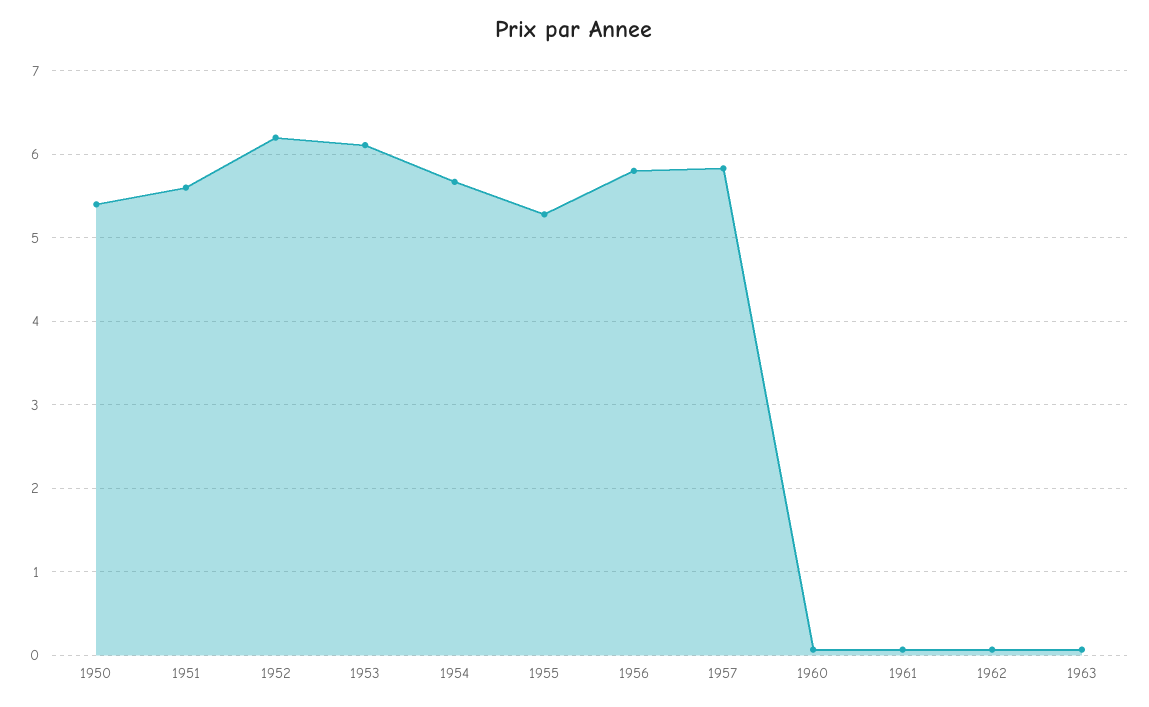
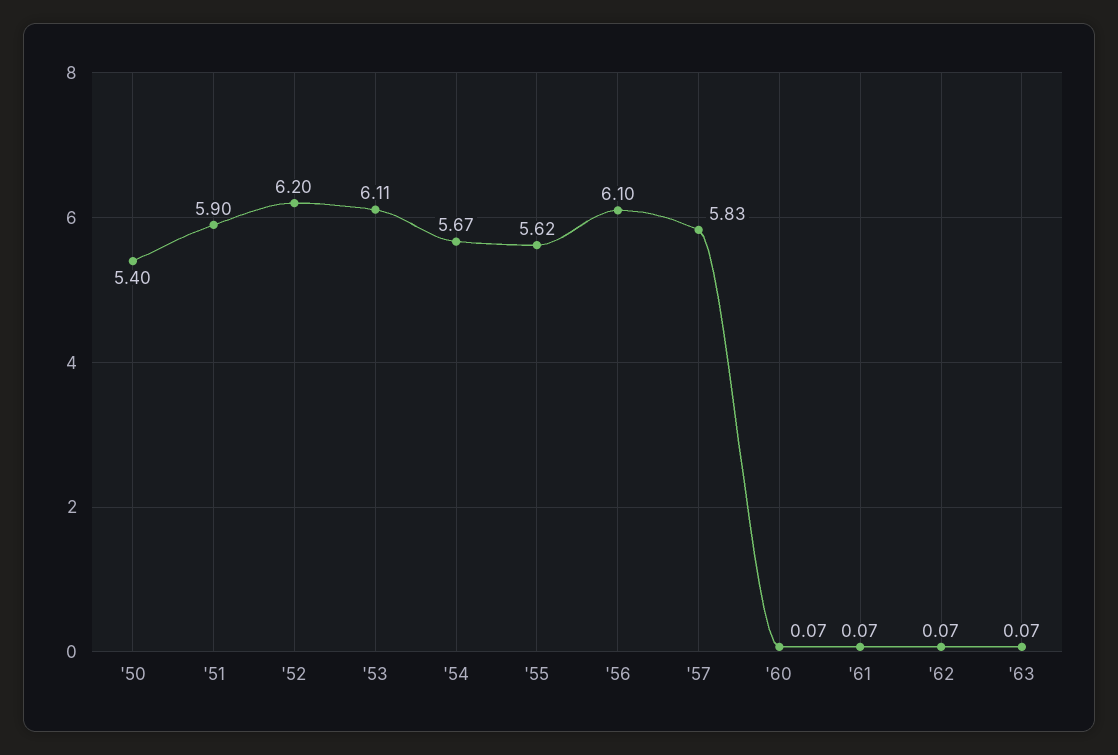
1951: 5.6 -> 5.9
1955: 5.3 -> 5.62
1956: 5.8 -> 6.1

